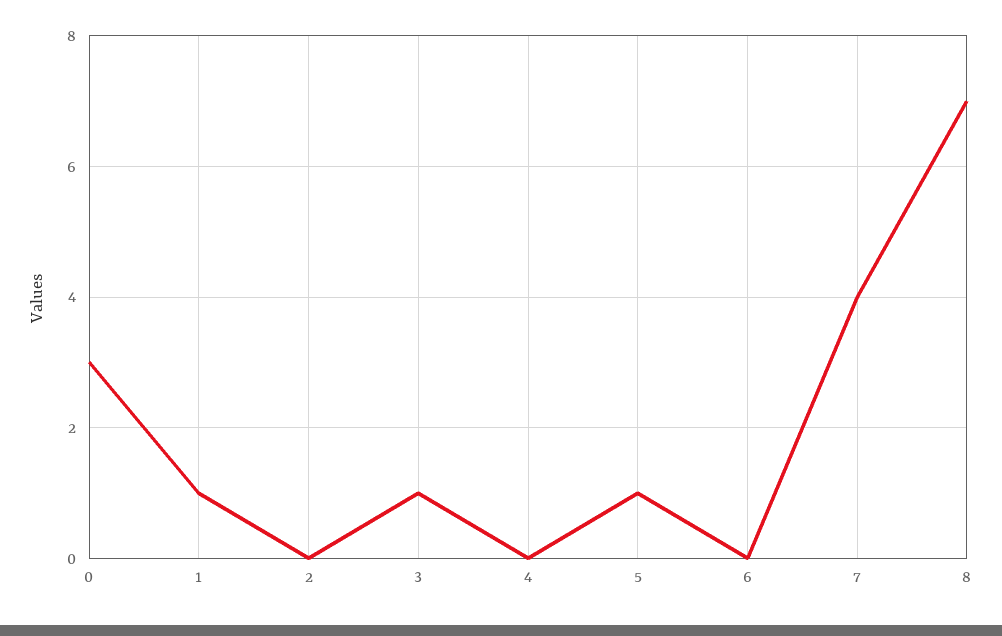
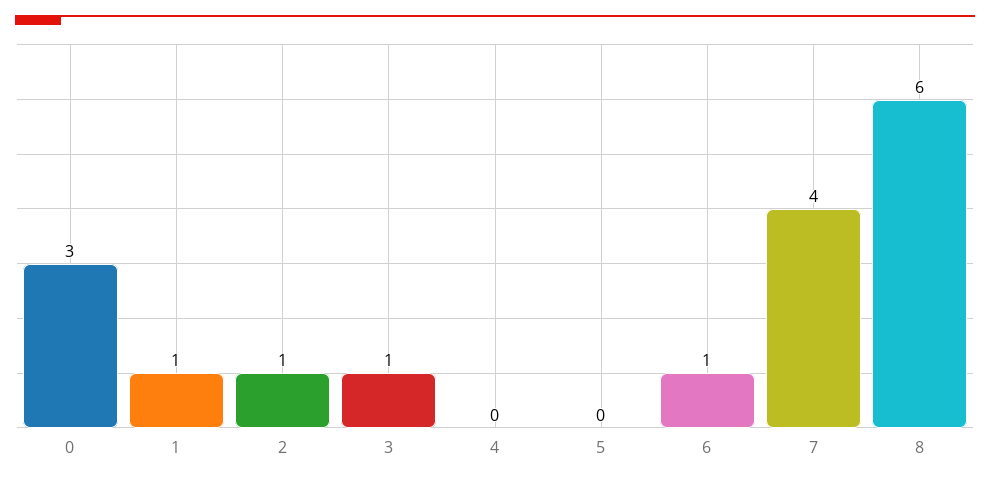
2: 0 -> 1
5: 1 -> 0
6: 0 -> 1
8: 7 -> 6

